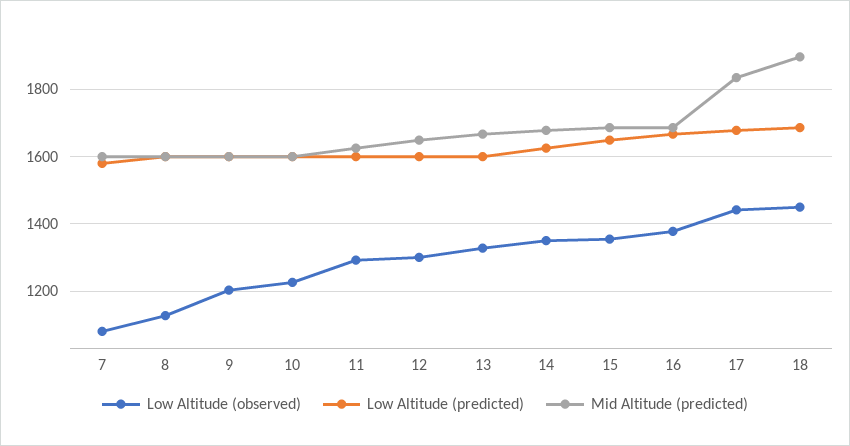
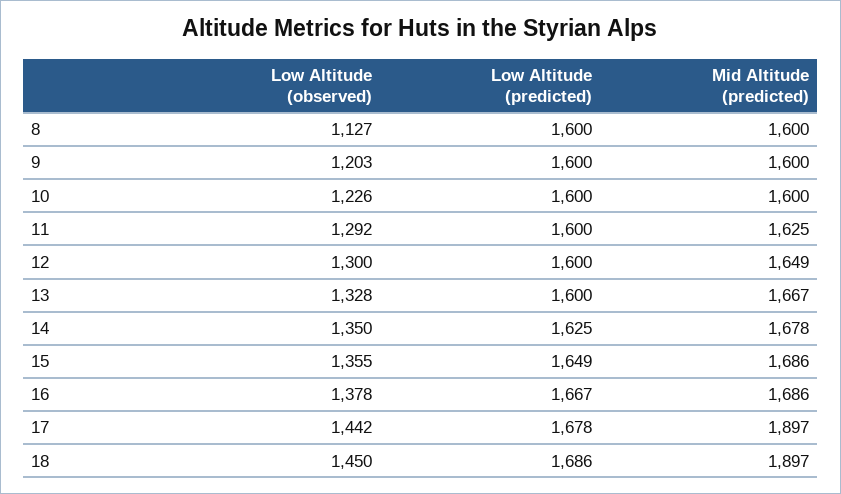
Low Altitude (observed), 7: 1080 -> none
Low Altitude (predicted), 7: 1580 -> none
Mid Altitude (predicted), 7: 1600 -> none
Mid Altitude (predicted), 17: 1840 -> 1897

